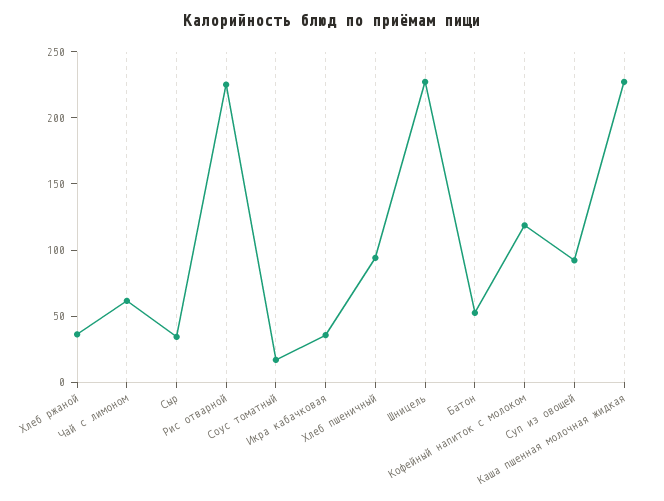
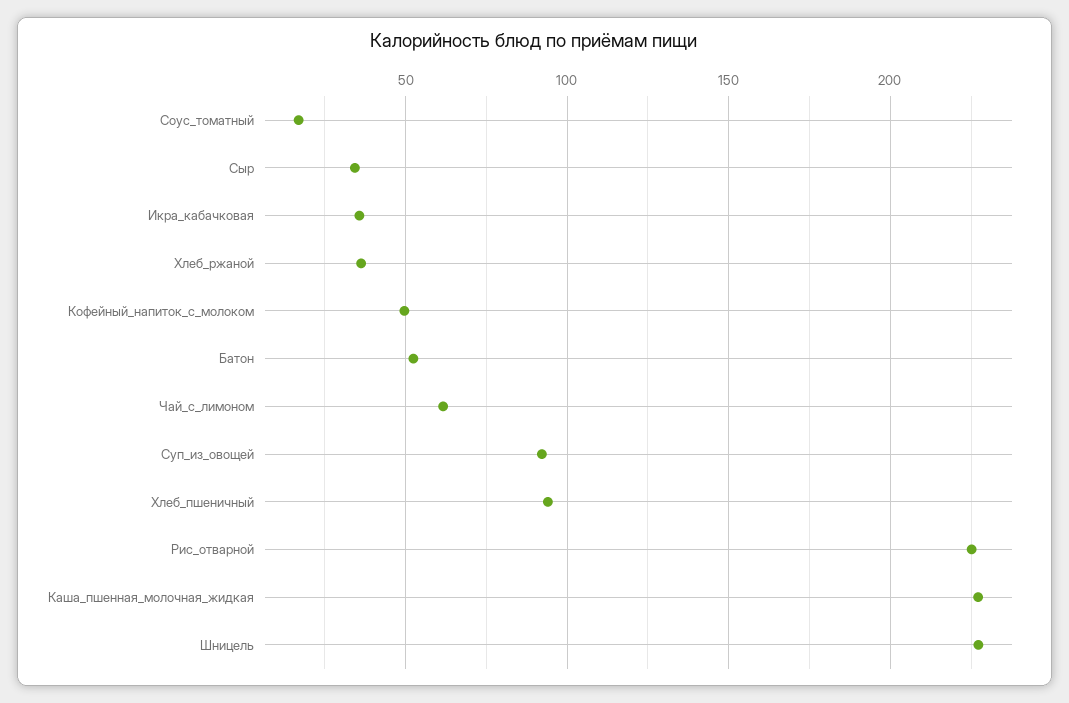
Кофейный напиток с молоком: 120 -> 50

